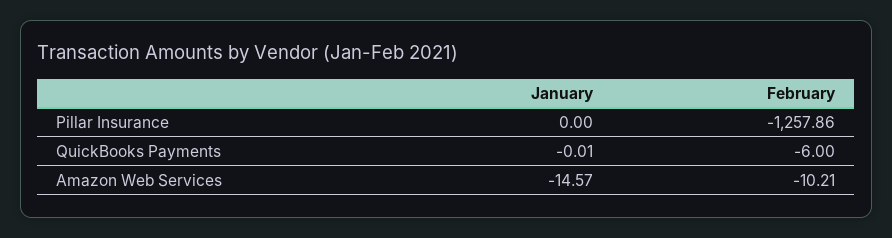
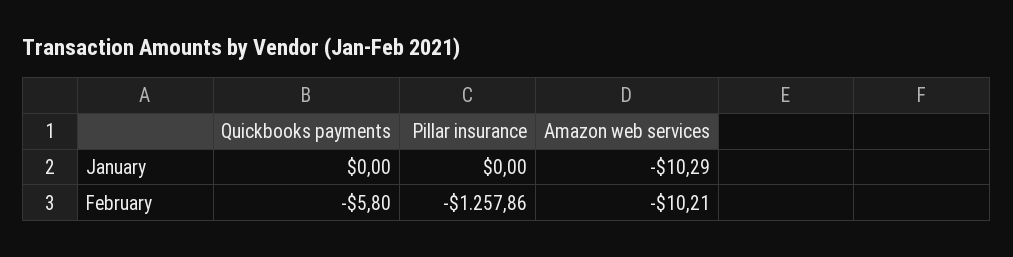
January, QuickBooks Payments: -0.01 -> 0
February, QuickBooks Payments: -6 -> -5.8
January, Amazon Web Services: -14.57 -> -10.29

